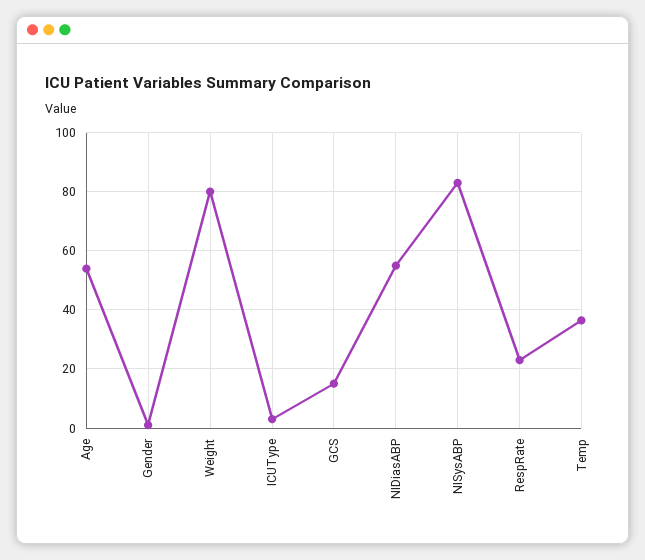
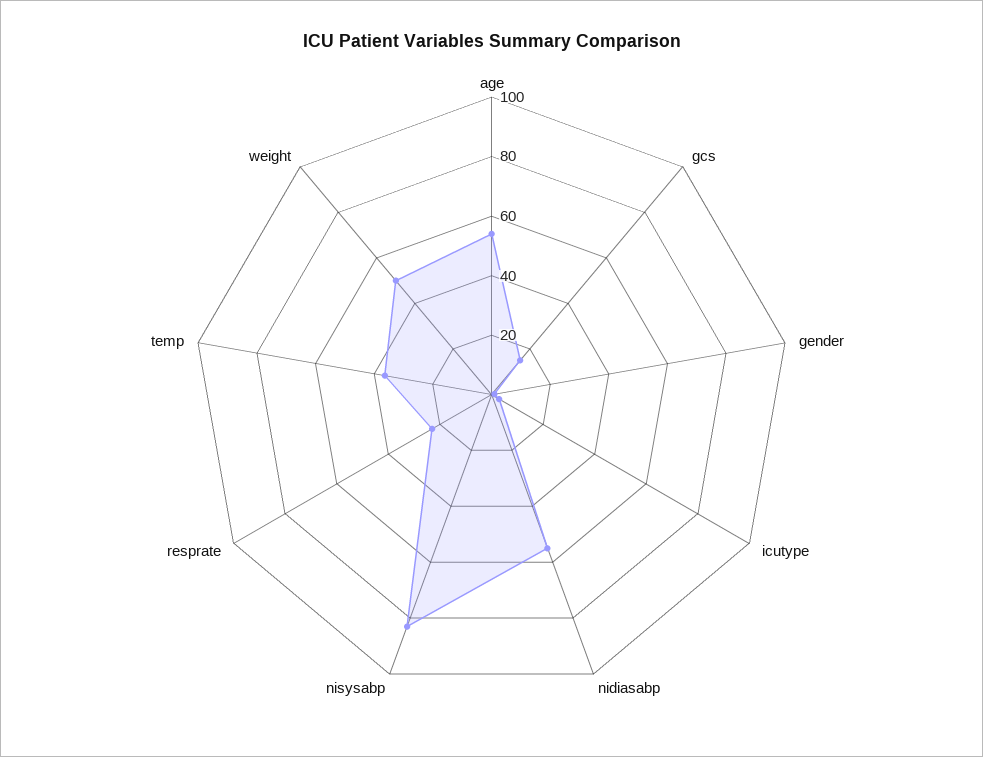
Weight: 80 -> 50

